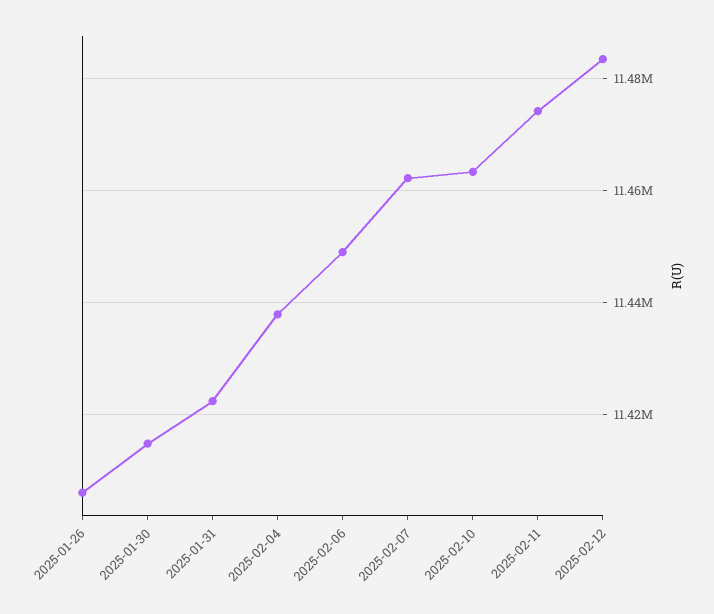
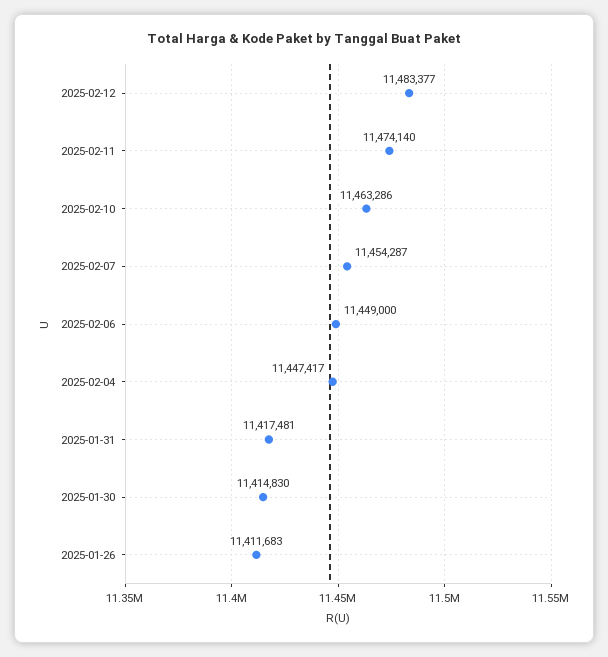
2025-01-26: 11406000 -> 11411683
2025-01-31: 11422000 -> 11417481
2025-02-04: 11438000 -> 11447417
2025-02-07: 11462000 -> 11454287

